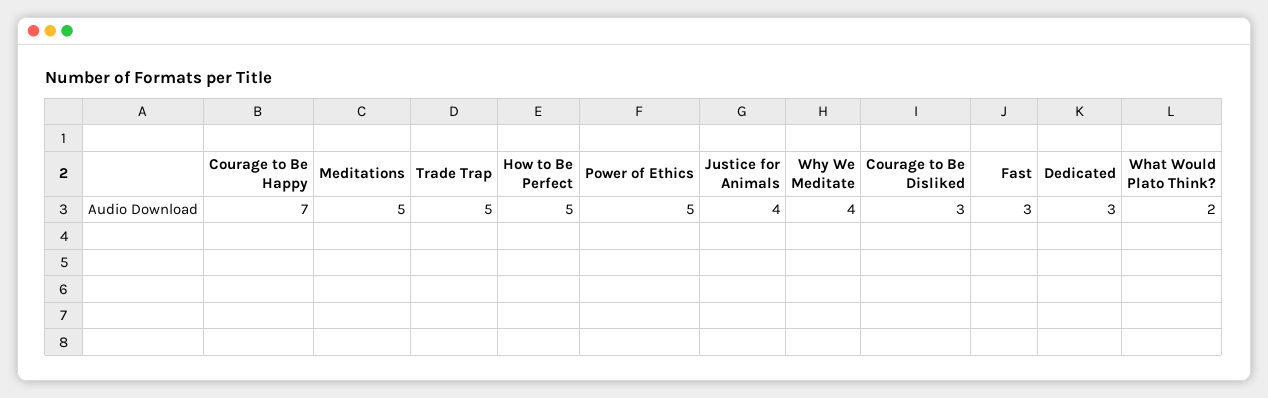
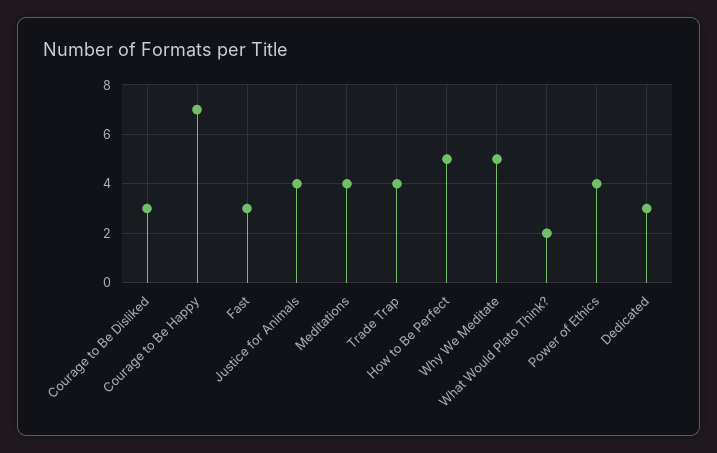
Meditations: 5 -> 4
Trade Trap: 5 -> 4
Power of Ethics: 5 -> 4
Why We Meditate: 4 -> 5

